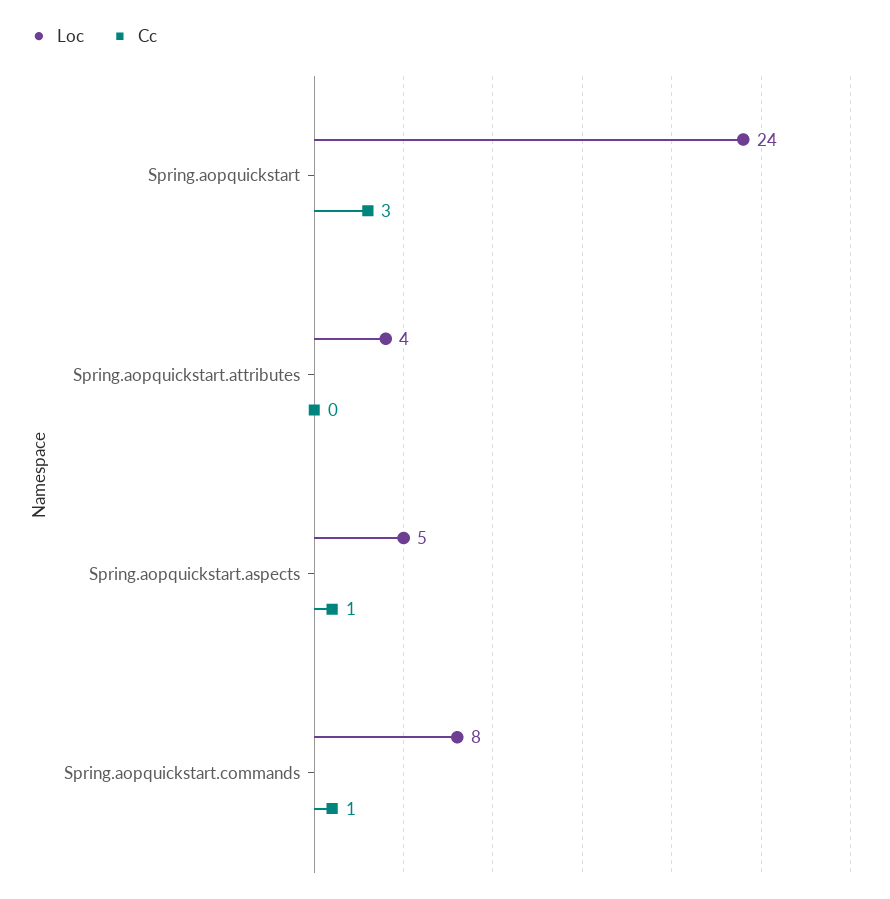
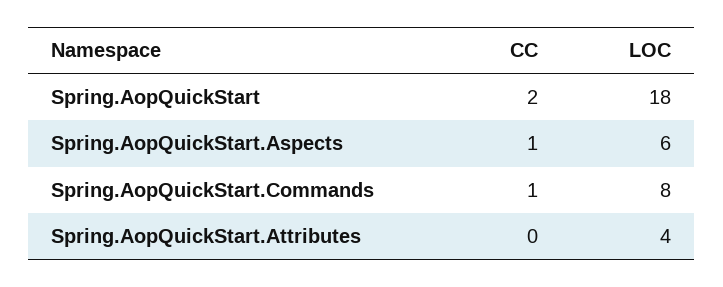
Loc, Spring.aopquickstart: 24 -> 18
Cc, Spring.aopquickstart: 3 -> 2
Loc, Spring.aopquickstart.aspects: 5 -> 6

